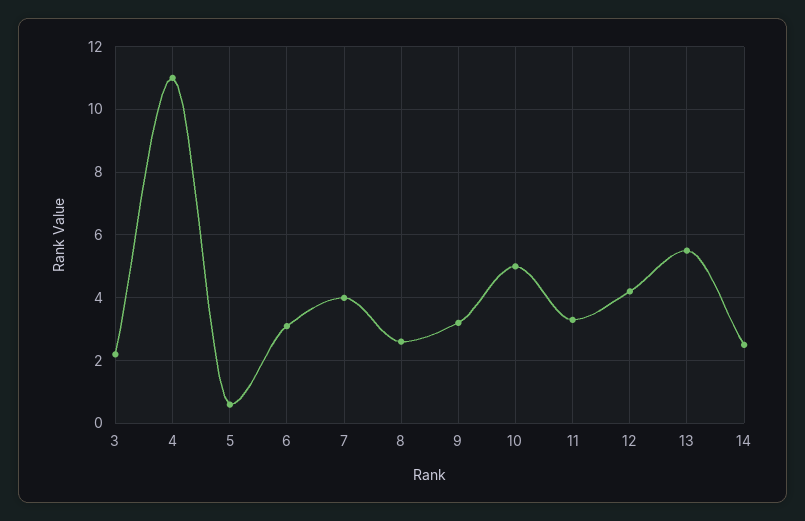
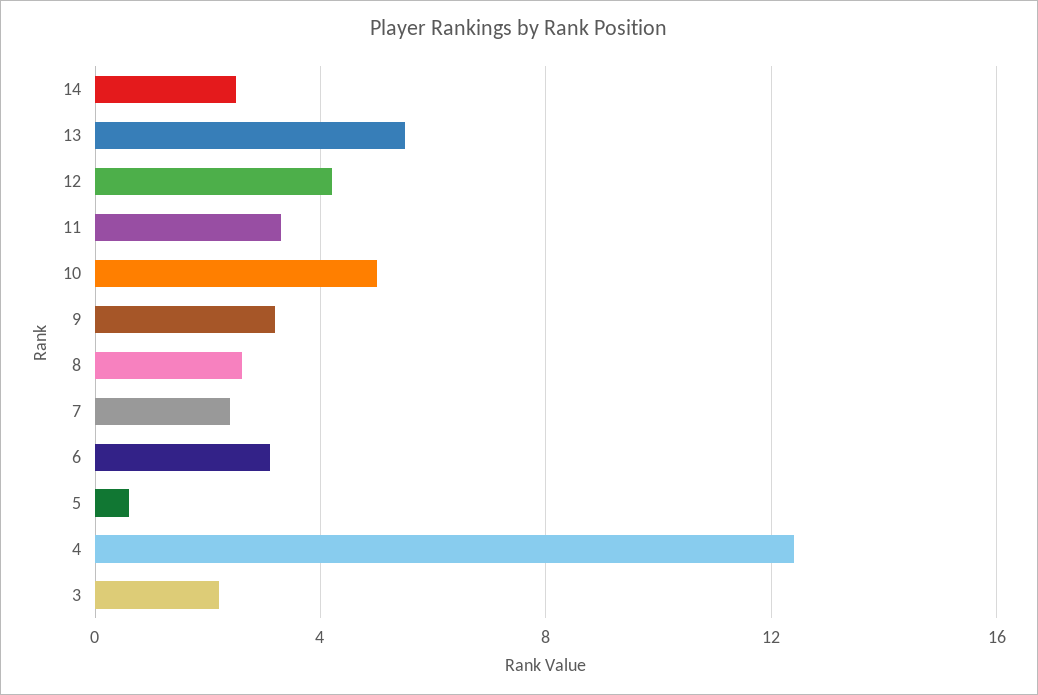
4: 11 -> 12.5
7: 4 -> 2.5

